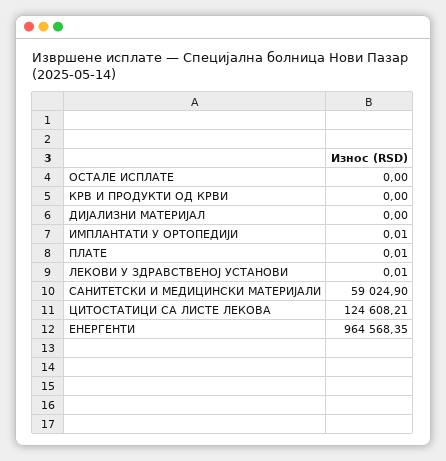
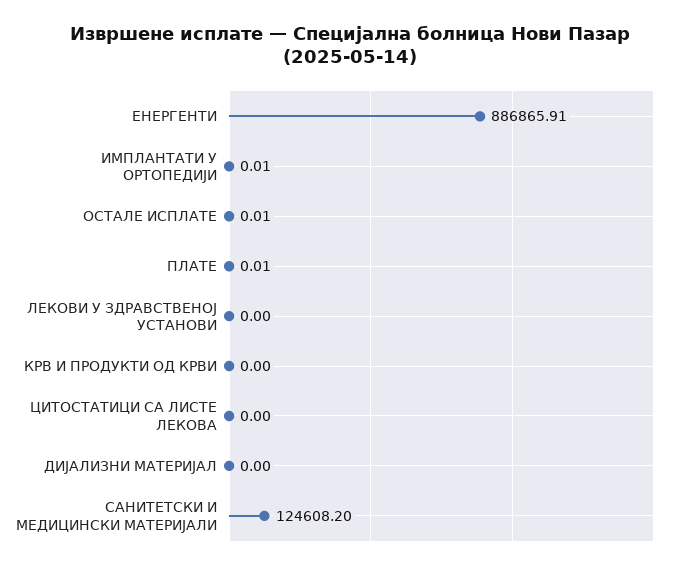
ОСТАЛЕ ИСПЛАТЕ: 0 -> 0.01
ЛЕКОВИ У ЗДРАВСТВЕНОЈ УСТАНОВИ: 0.01 -> 0
САНИТЕТСКИ И МЕДИЦИНСКИ МАТЕРИЈАЛИ: 59024.9 -> 124608.2
ЦИТОСТАТИЦИ СА ЛИСТЕ ЛЕКОВА: 124608.21 -> 0
ЕНЕРГЕНТИ: 964568.35 -> 886865.91

